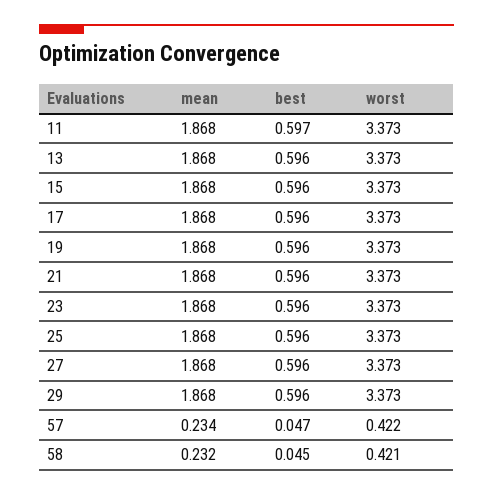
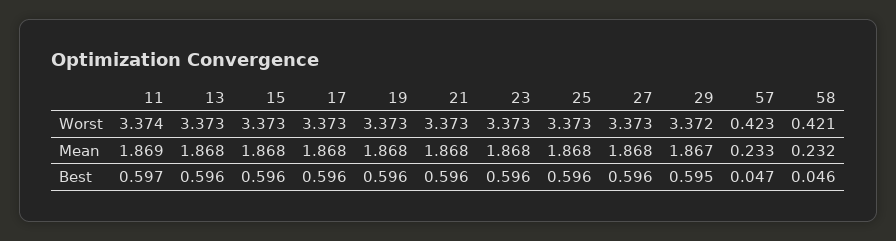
mean, 11: 1.868 -> 1.869
worst, 11: 3.373 -> 3.374
mean, 29: 1.868 -> 1.867
best, 29: 0.596 -> 0.595
worst, 29: 3.373 -> 3.372
mean, 57: 0.234 -> 0.233
worst, 57: 0.422 -> 0.423
best, 58: 0.045 -> 0.046

